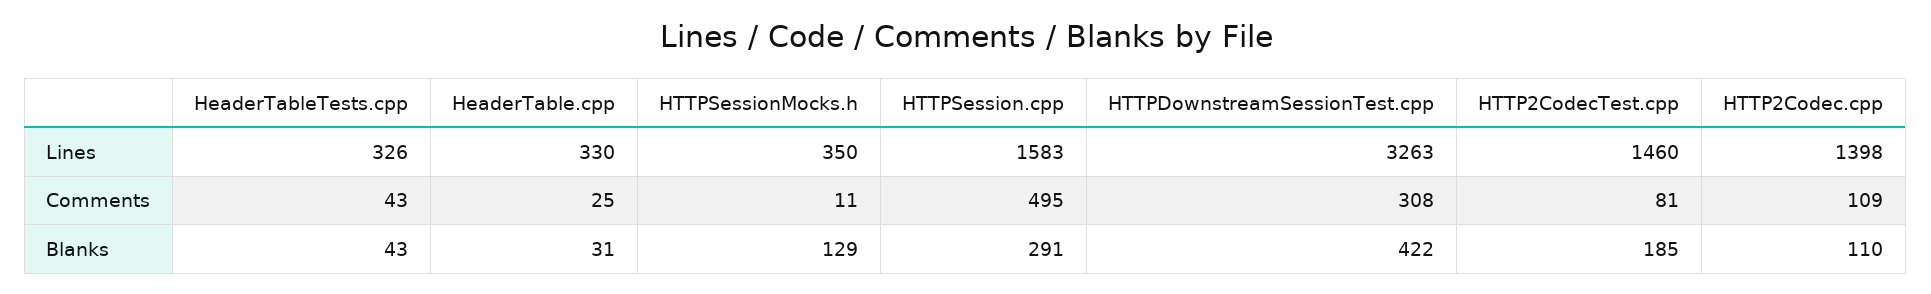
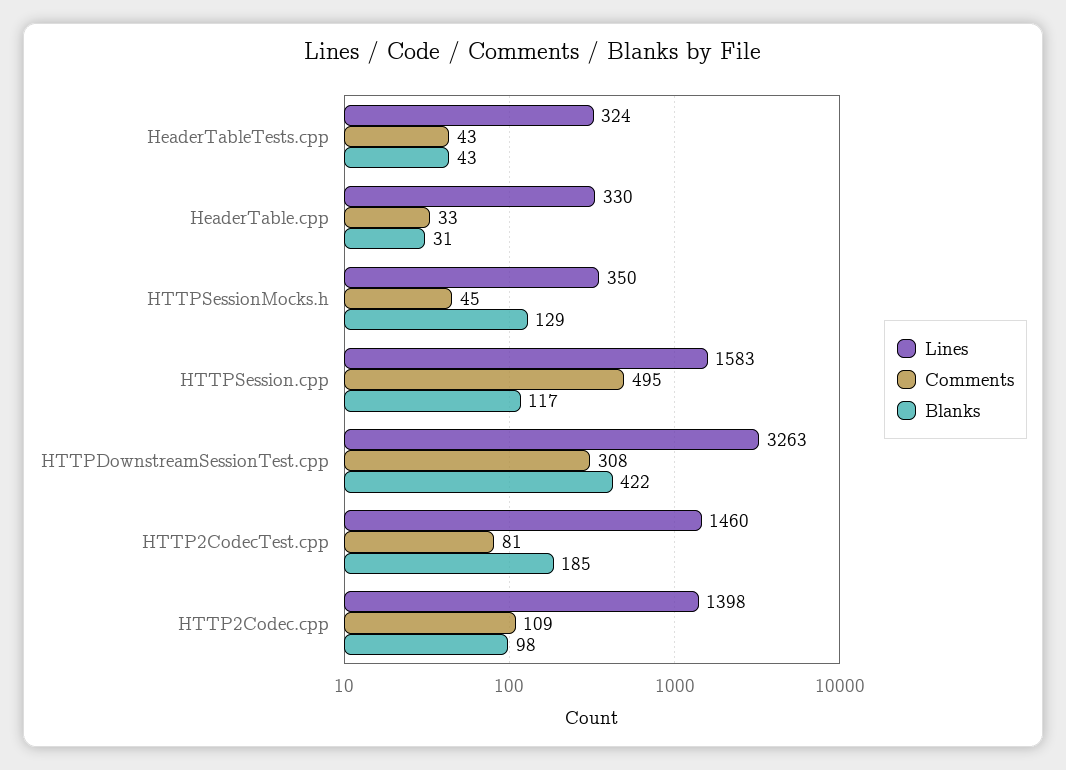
Lines, HeaderTableTests.cpp: 326 -> 324
Comments, HeaderTable.cpp: 25 -> 33
Comments, HTTPSessionMocks.h: 11 -> 45
Blanks, HTTPSession.cpp: 291 -> 117
Blanks, HTTP2Codec.cpp: 110 -> 98

